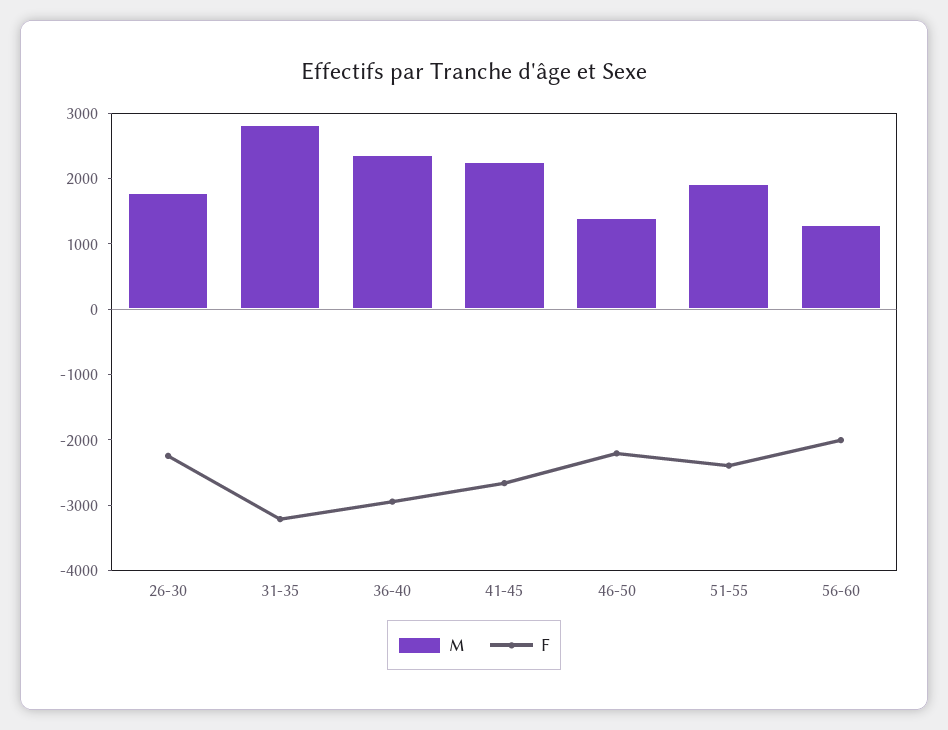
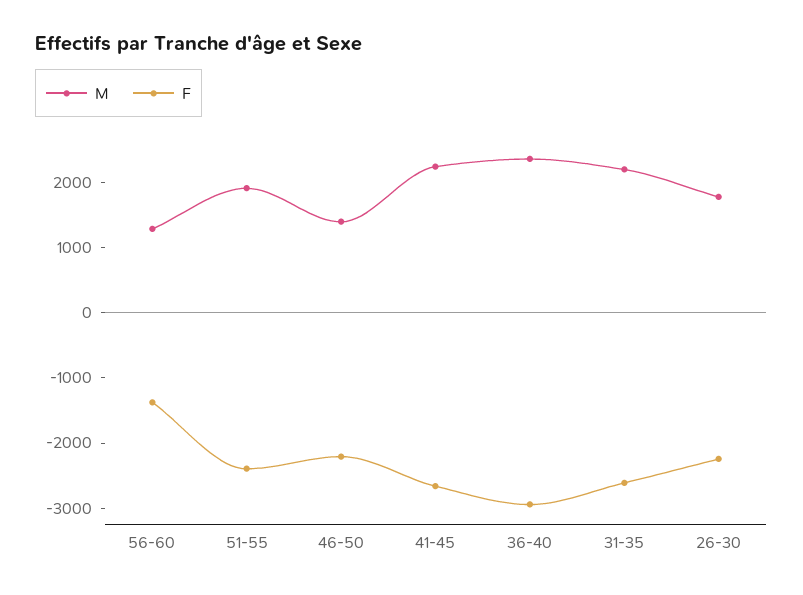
M, 31-35: 2800 -> 2200
F, 31-35: -3200 -> -2600
F, 56-60: -2000 -> -1400

